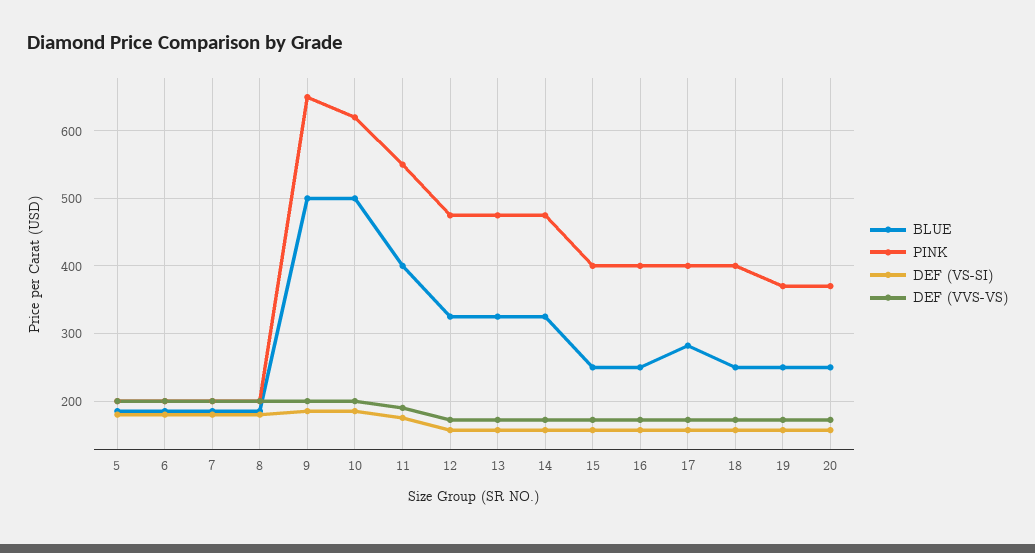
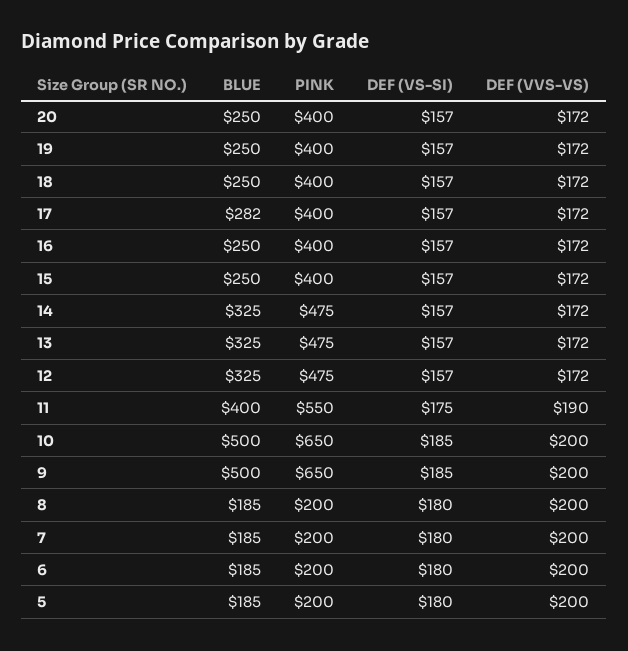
PINK, 10: 620 -> 650
PINK, 19: 370 -> 400
PINK, 20: 370 -> 400

